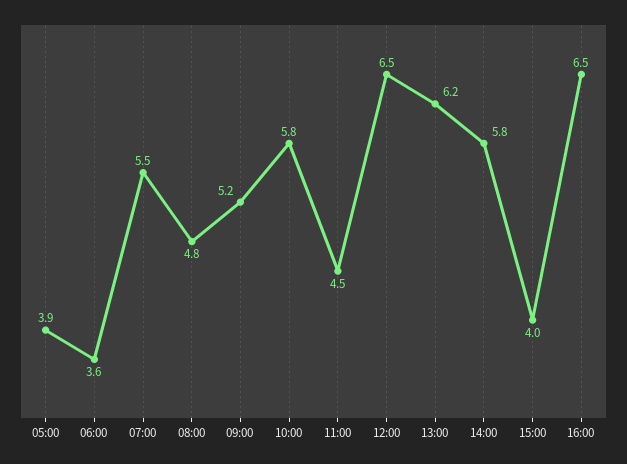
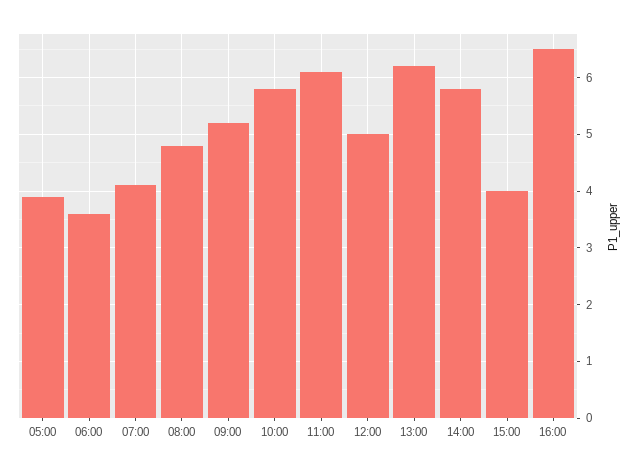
07:00: 5.5 -> 4
11:00: 4.5 -> 6
12:00: 6.5 -> 5

